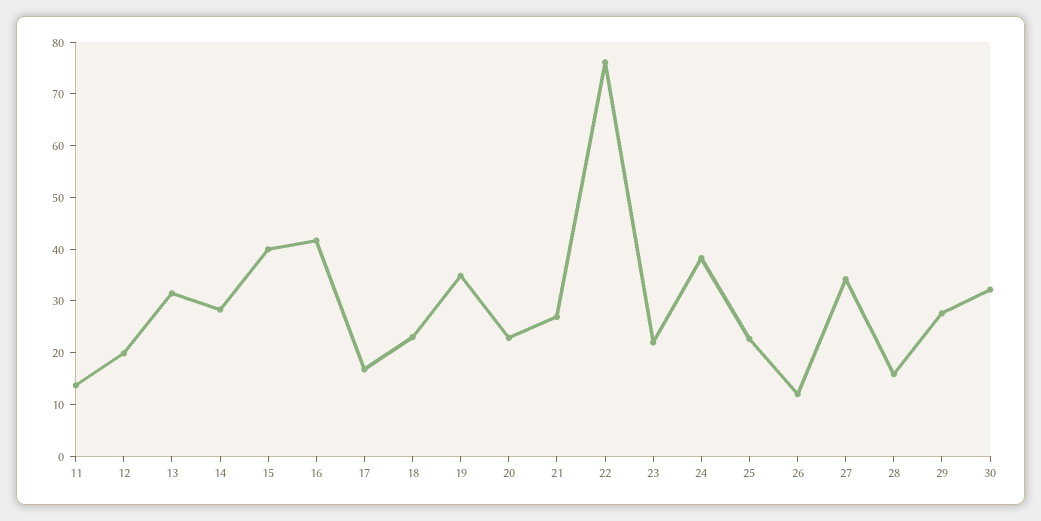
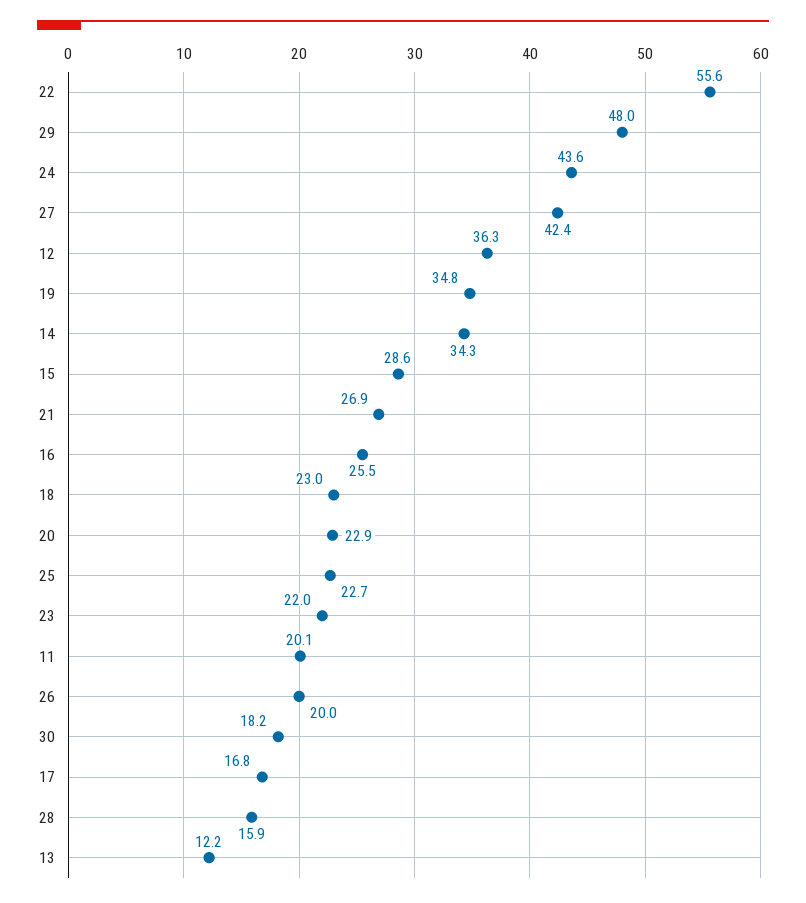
11: 14 -> 20.1
12: 20 -> 36.3
13: 32 -> 12.2
14: 28 -> 34.3
15: 40 -> 28.6
16: 42 -> 25.5
22: 76 -> 55.6
24: 38 -> 43.6
26: 12 -> 20
27: 34 -> 42.4
29: 28 -> 48
30: 32 -> 18.2

